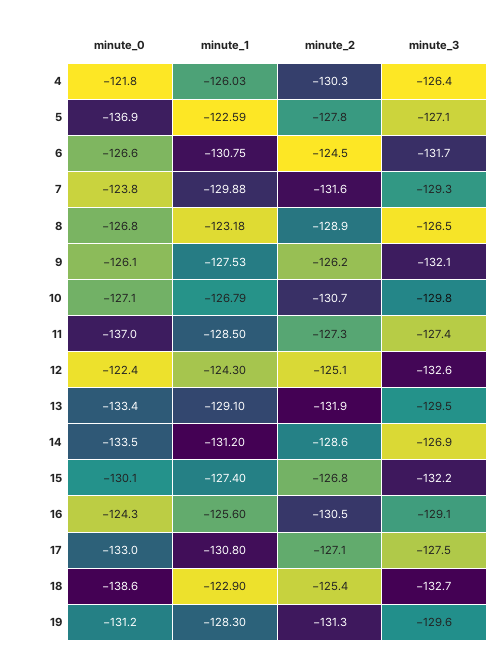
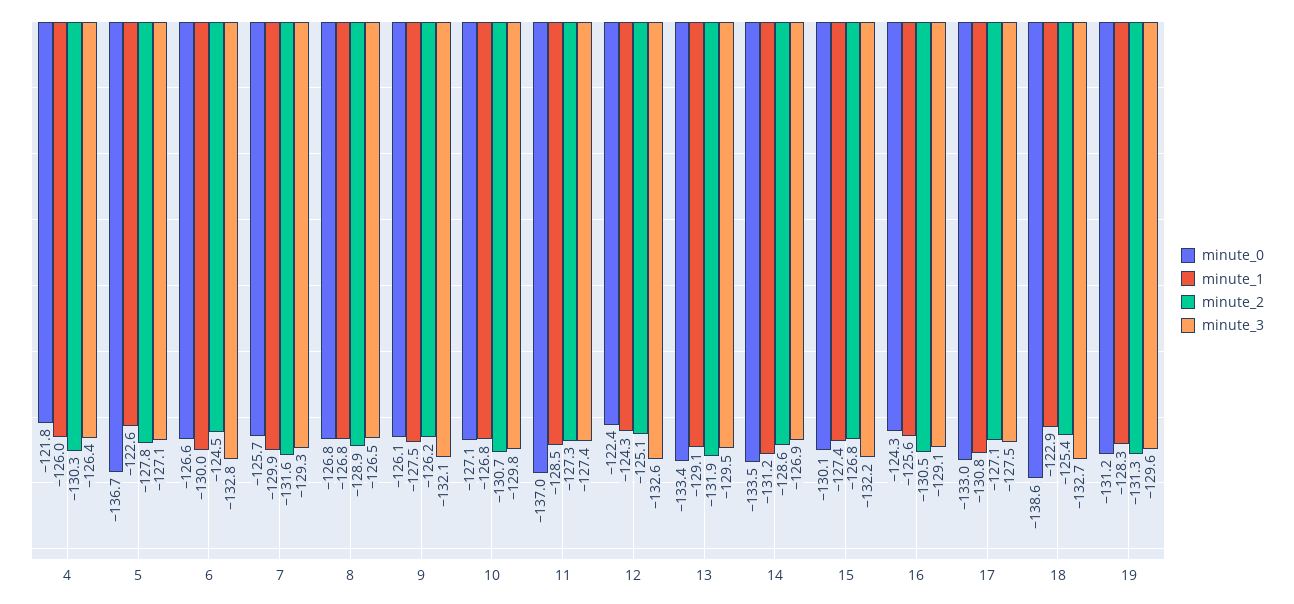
minute_0, 5: -136.9 -> -136.7
minute_1, 6: -130.75 -> -130
minute_3, 6: -131.7 -> -132.8
minute_0, 7: -123.8 -> -125.7
minute_1, 8: -123.18 -> -126.8

